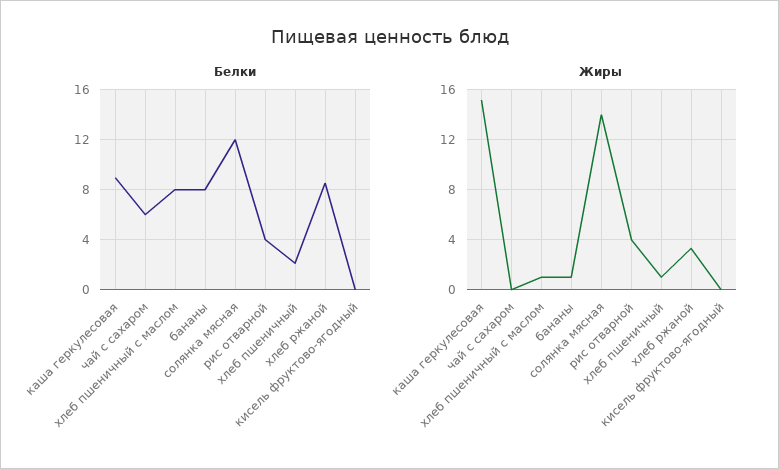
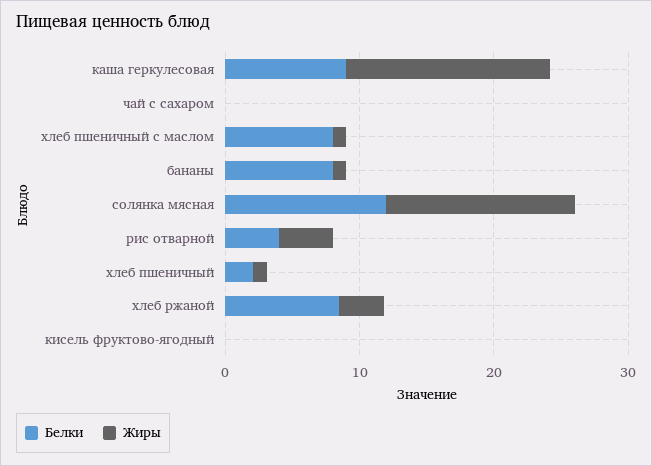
Белки, чай с сахаром: 6 -> 0

